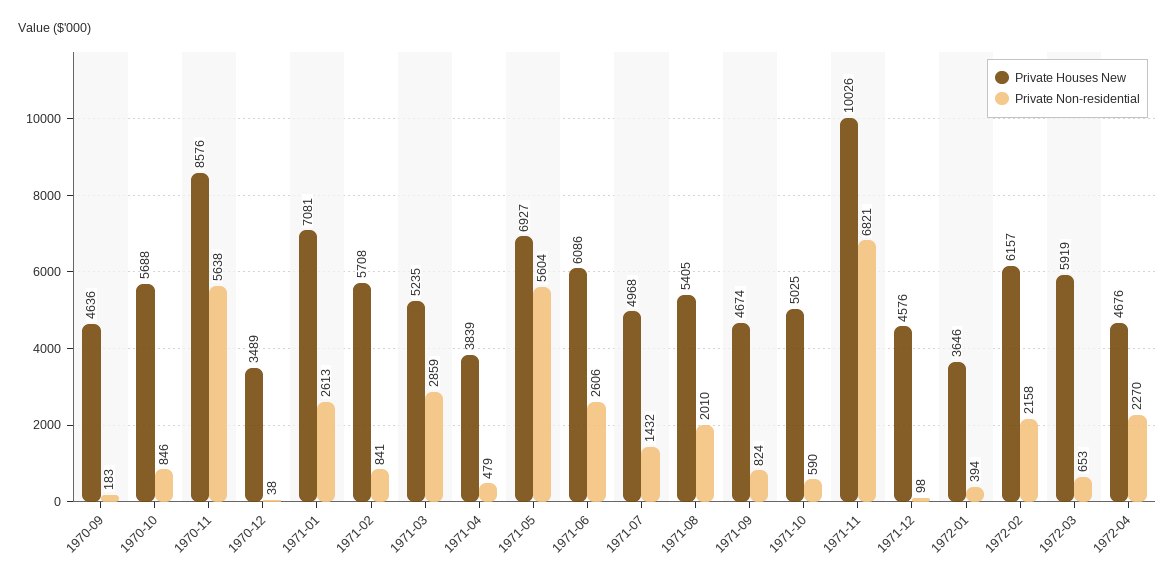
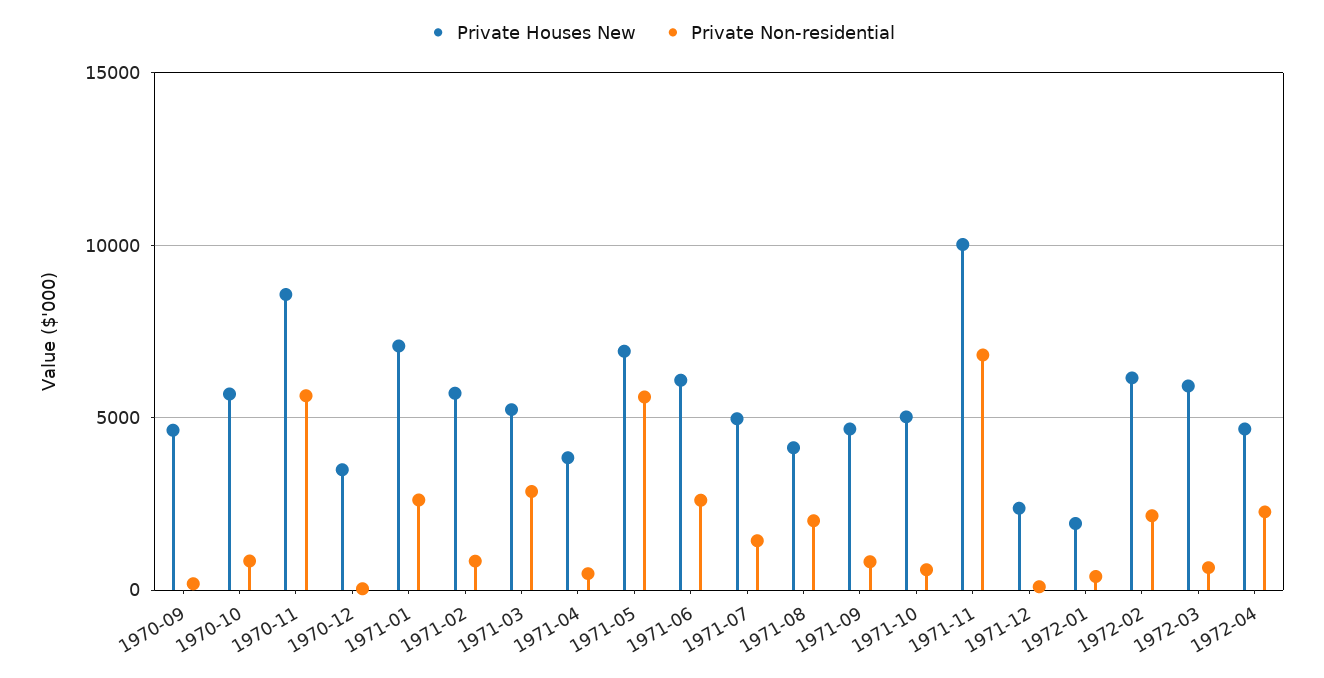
Private Houses New, 1971-08: 5405 -> 4000
Private Houses New, 1971-12: 4576 -> 2500
Private Houses New, 1972-01: 3646 -> 2000

